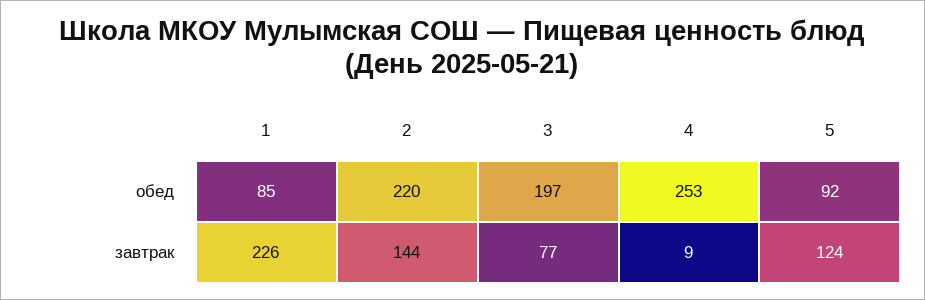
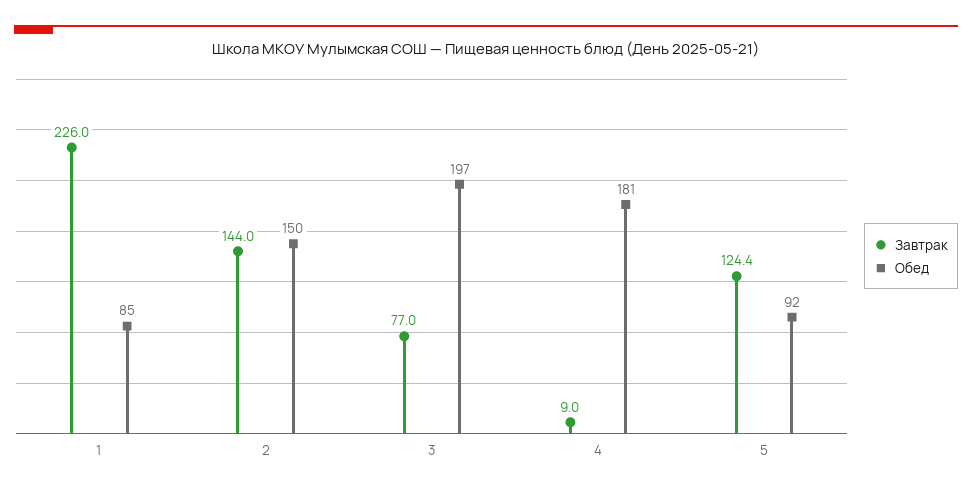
обед, 2: 220 -> 150
обед, 4: 253 -> 181

